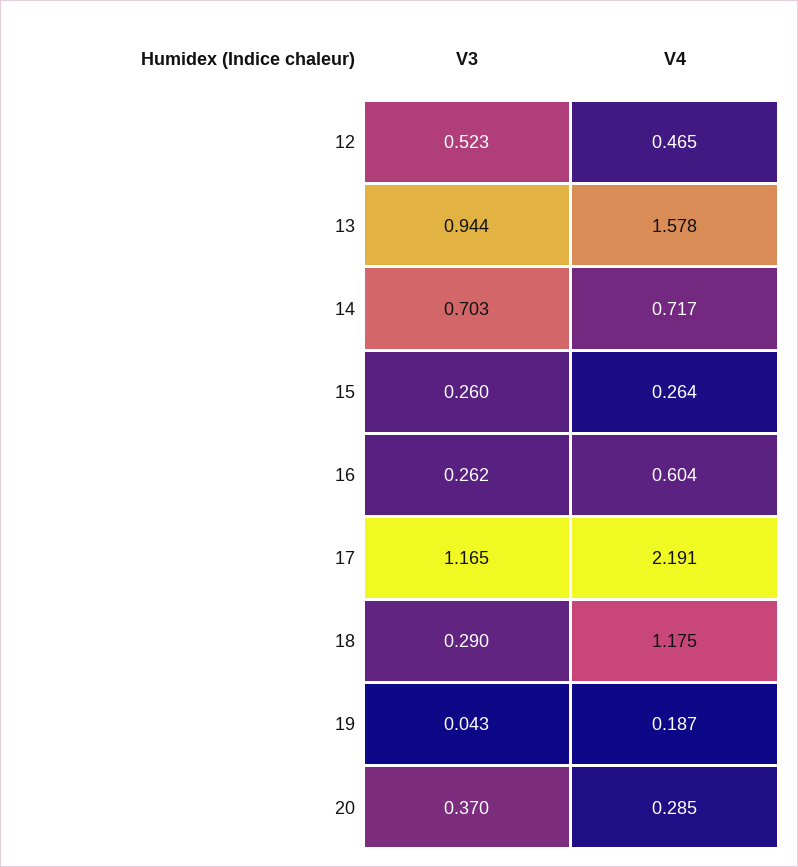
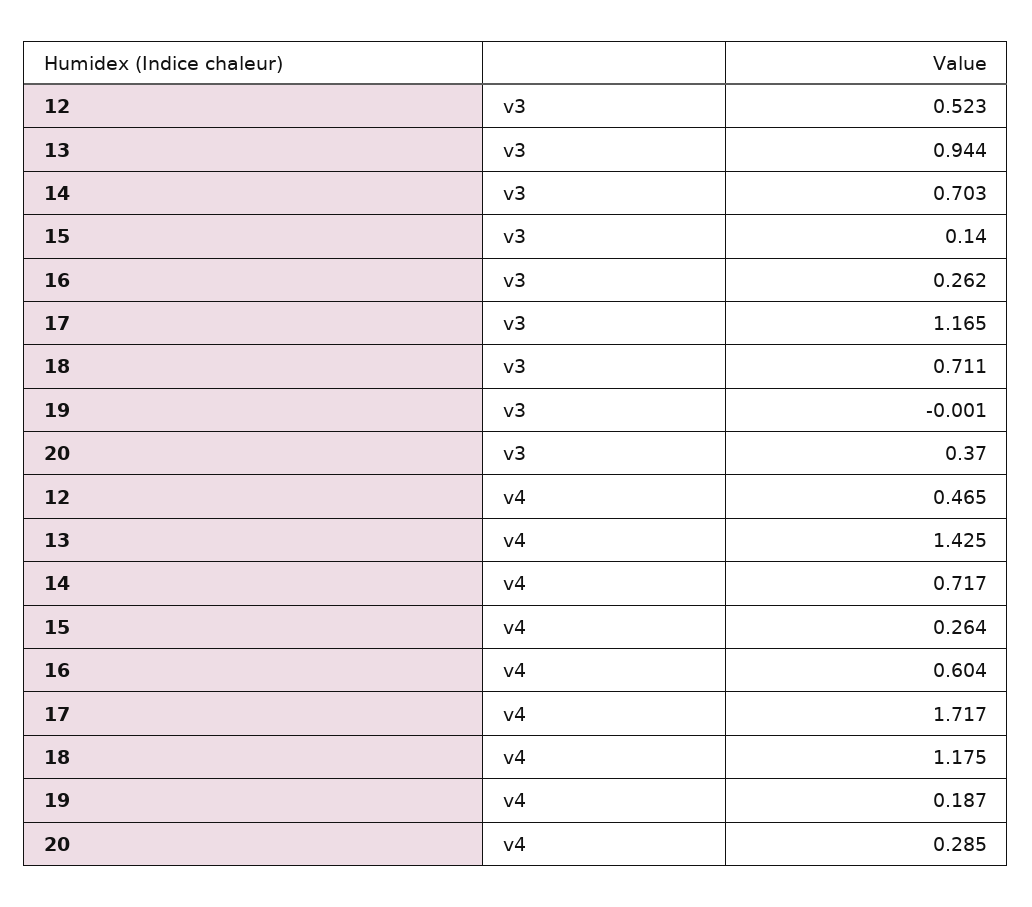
V4, 13: 1.578 -> 1.425
V3, 15: 0.26 -> 0.14
V4, 17: 2.191 -> 1.717
V3, 18: 0.29 -> 0.711
V3, 19: 0.043 -> -0.001

